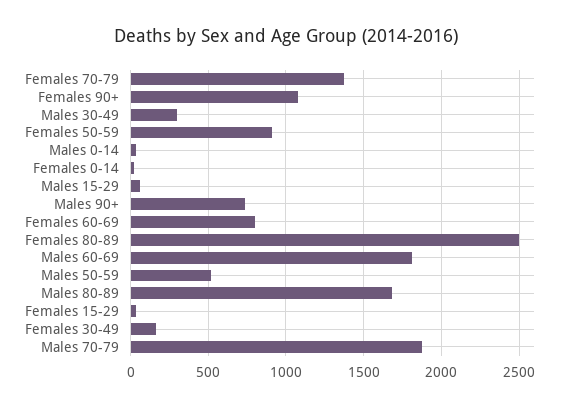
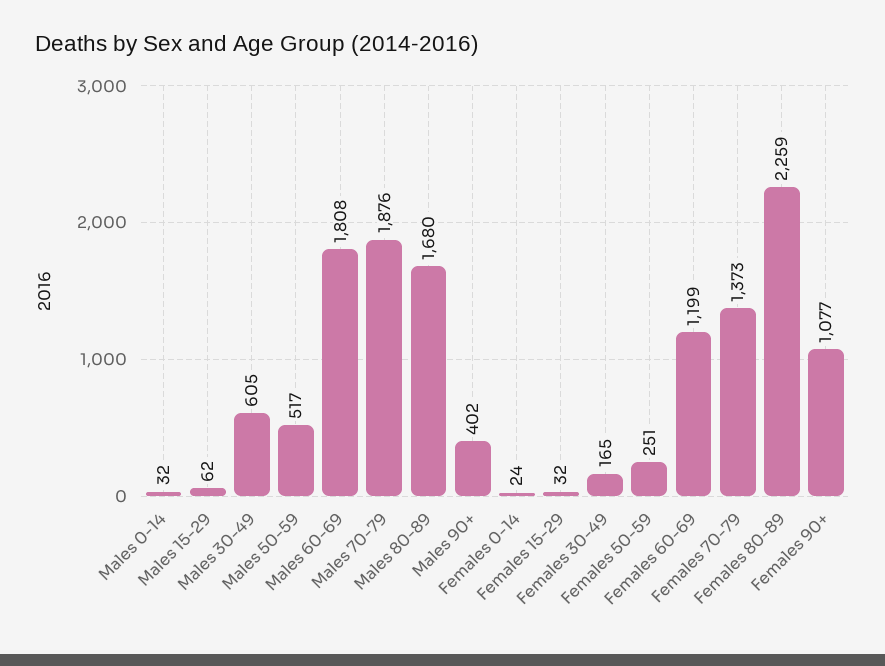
Males 30-49: 300 -> 605
Females 50-59: 900 -> 251
Males 90+: 750 -> 402
Females 60-69: 800 -> 1199
Females 80-89: 2500 -> 2259

